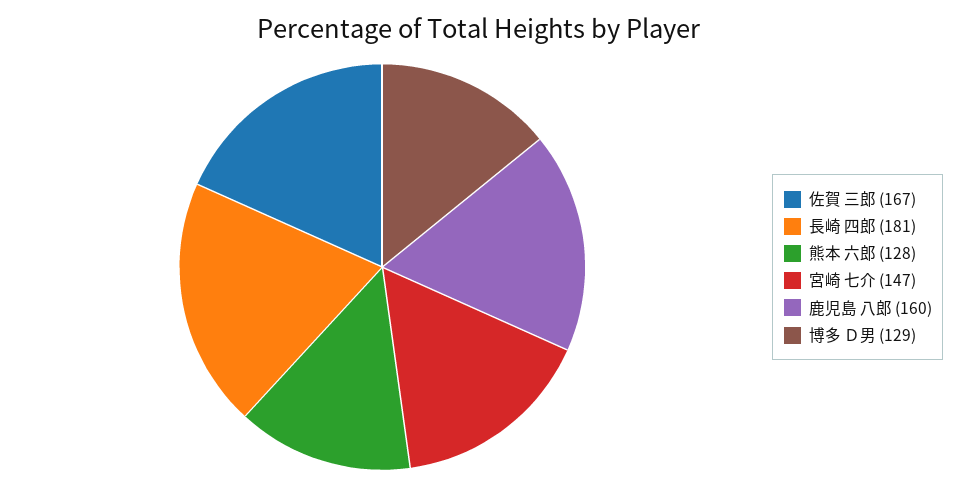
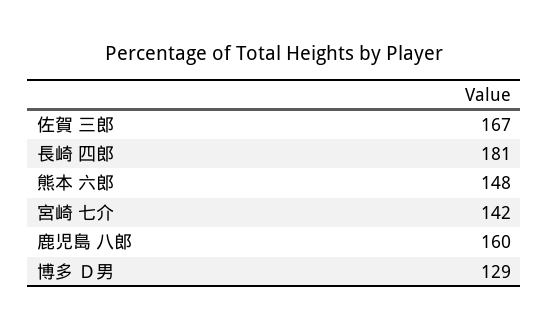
熊本 六郎: 128 -> 148
宮崎 七介: 147 -> 142

